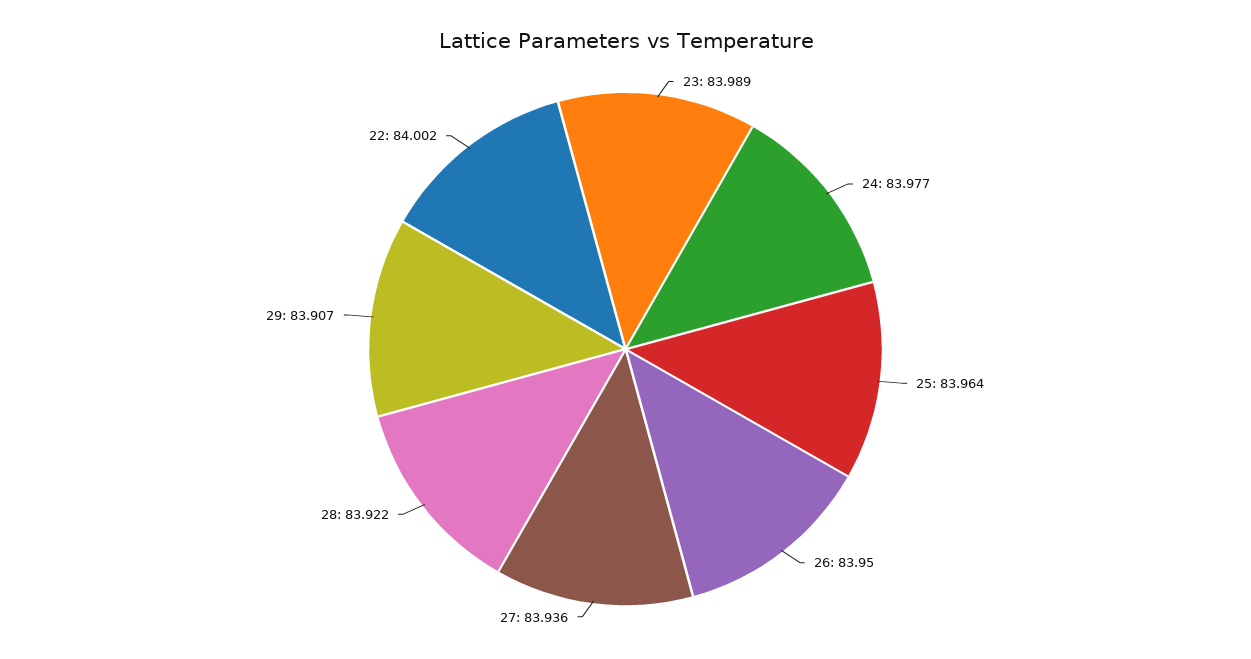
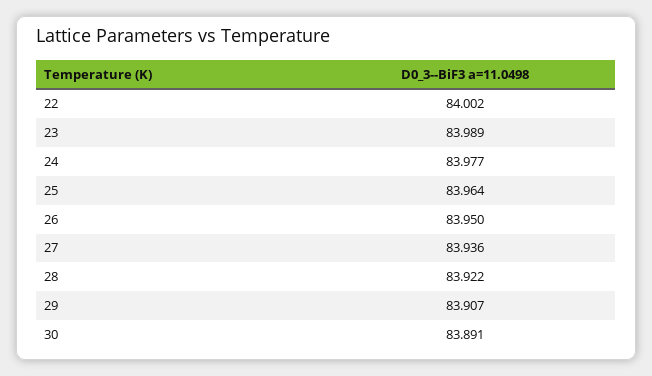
30: none -> 83.891

